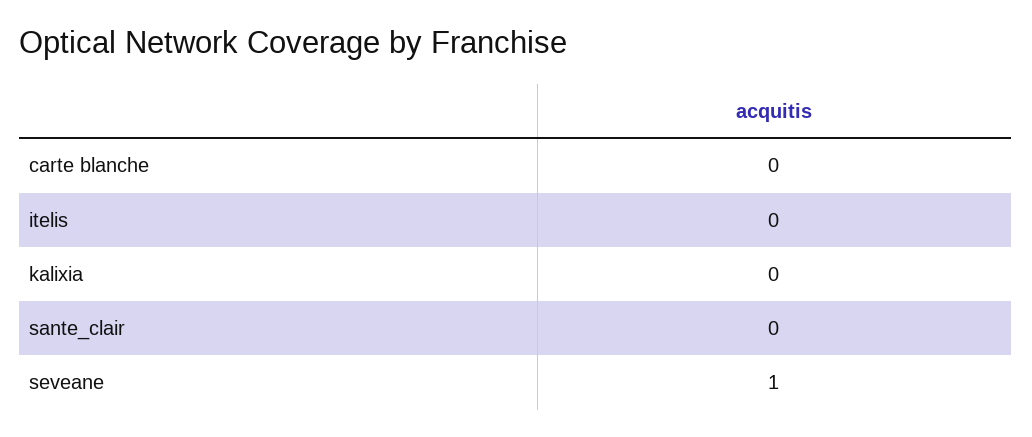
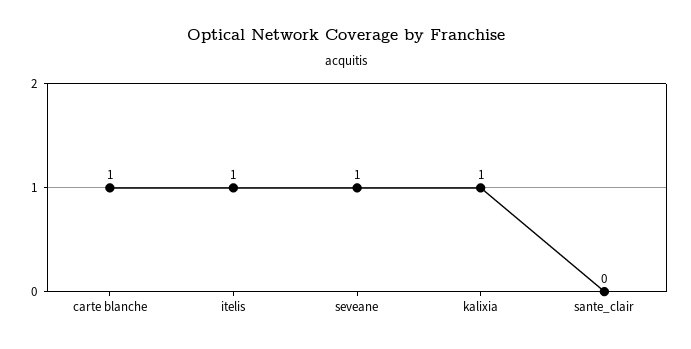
carte blanche: 0 -> 1
itelis: 0 -> 1
kalixia: 0 -> 1

